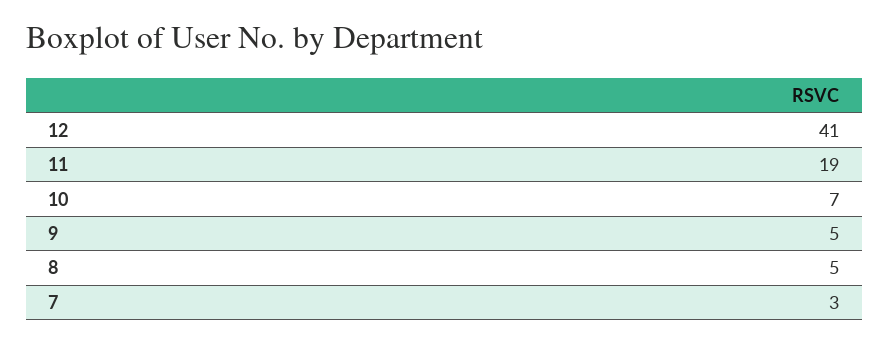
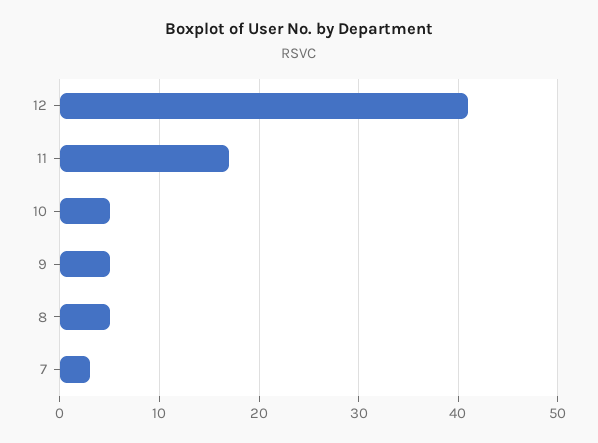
11: 19 -> 17
10: 7 -> 5

